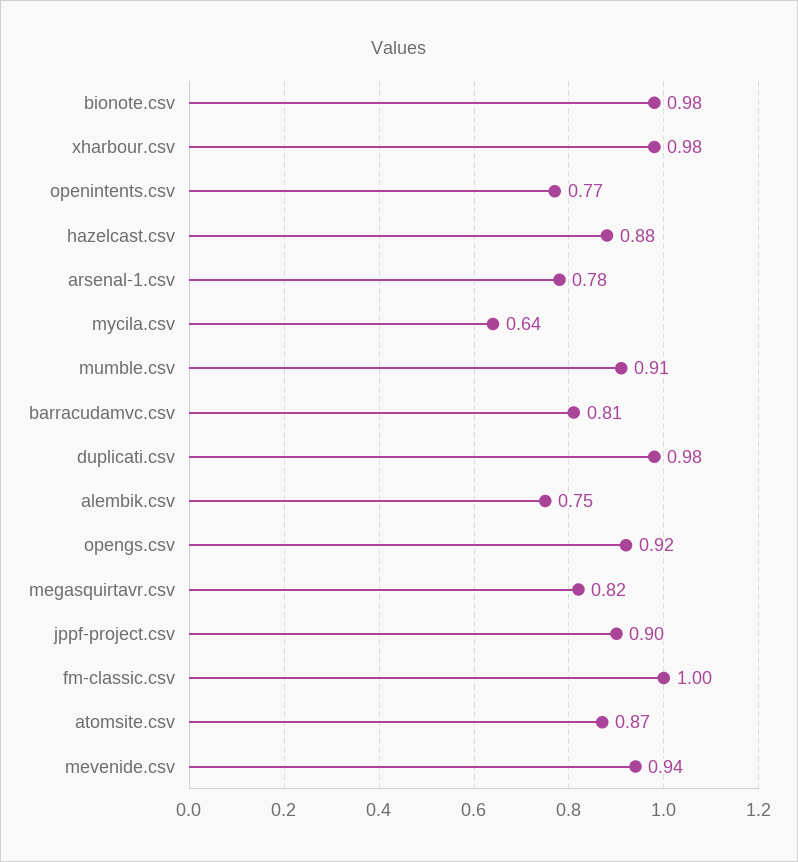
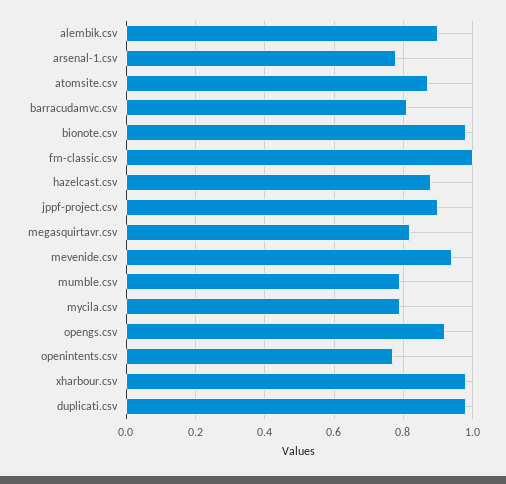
mycila.csv: 0.64 -> 0.8
mumble.csv: 0.91 -> 0.8
alembik.csv: 0.75 -> 0.9

